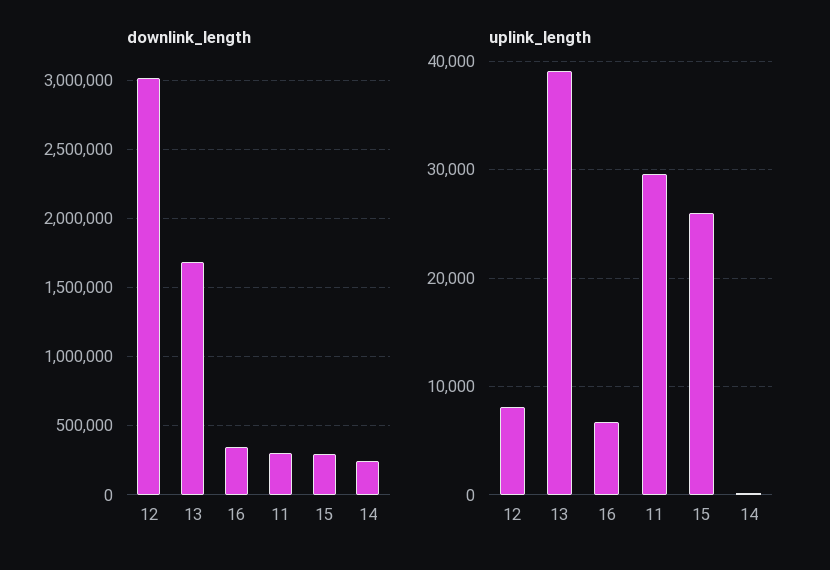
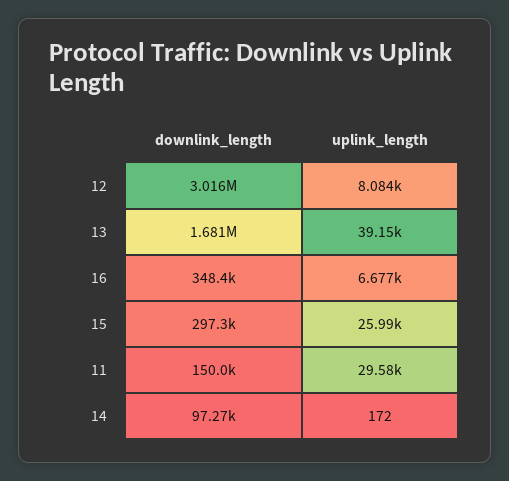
downlink_length, 11: 300000 -> 150000
downlink_length, 14: 250000 -> 97270

